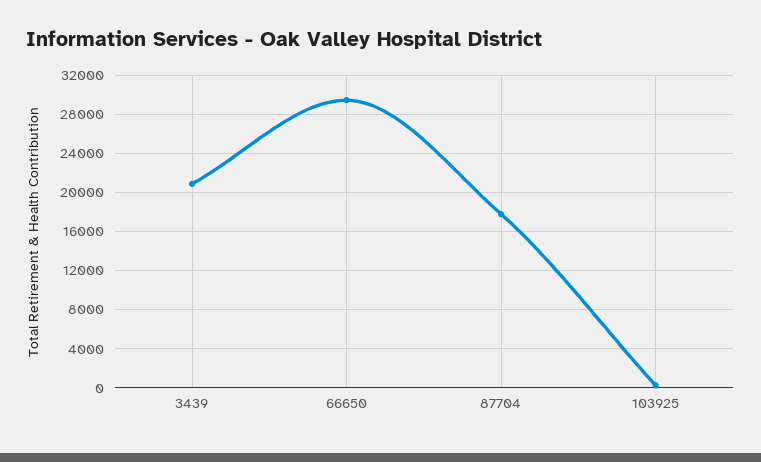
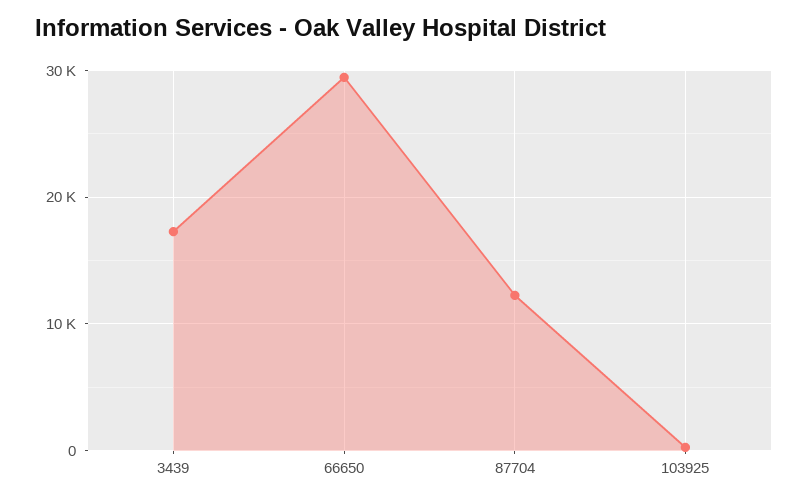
3439: 21000 -> 17000
87704: 18000 -> 12000

